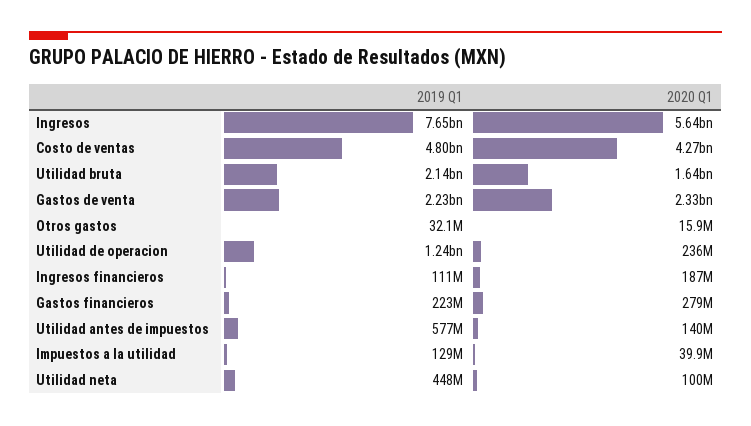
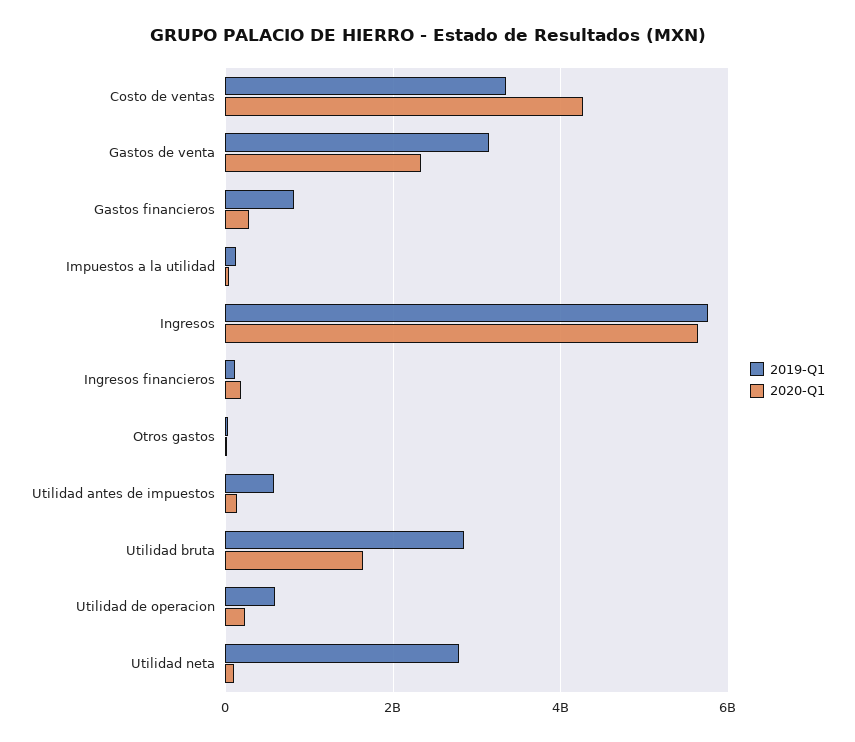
2019 Q1, Ingresos: 7650000000 -> 5800000000
2019 Q1, Costo de ventas: 4800000000 -> 3400000000
2019 Q1, Utilidad bruta: 2140000000 -> 2800000000
2019 Q1, Gastos de venta: 2230000000 -> 3200000000
2019 Q1, Utilidad de operacion: 1240000000 -> 600000000
2019 Q1, Gastos financieros: 223000000 -> 800000000
2019 Q1, Utilidad neta: 448000000 -> 2800000000

